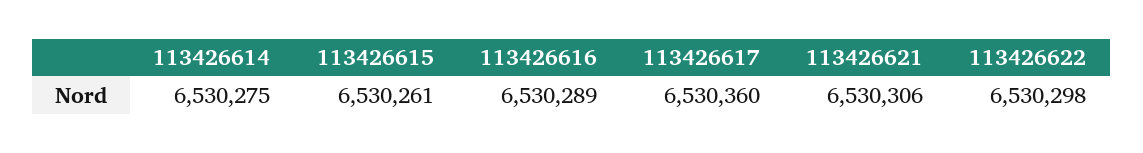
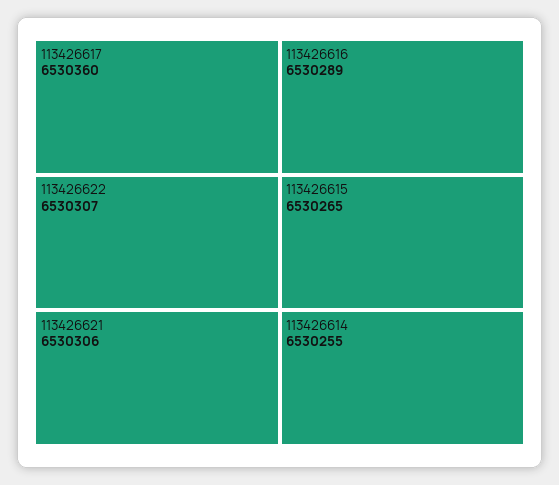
113426614: 6530275 -> 6530255
113426615: 6530261 -> 6530265
113426622: 6530298 -> 6530307

